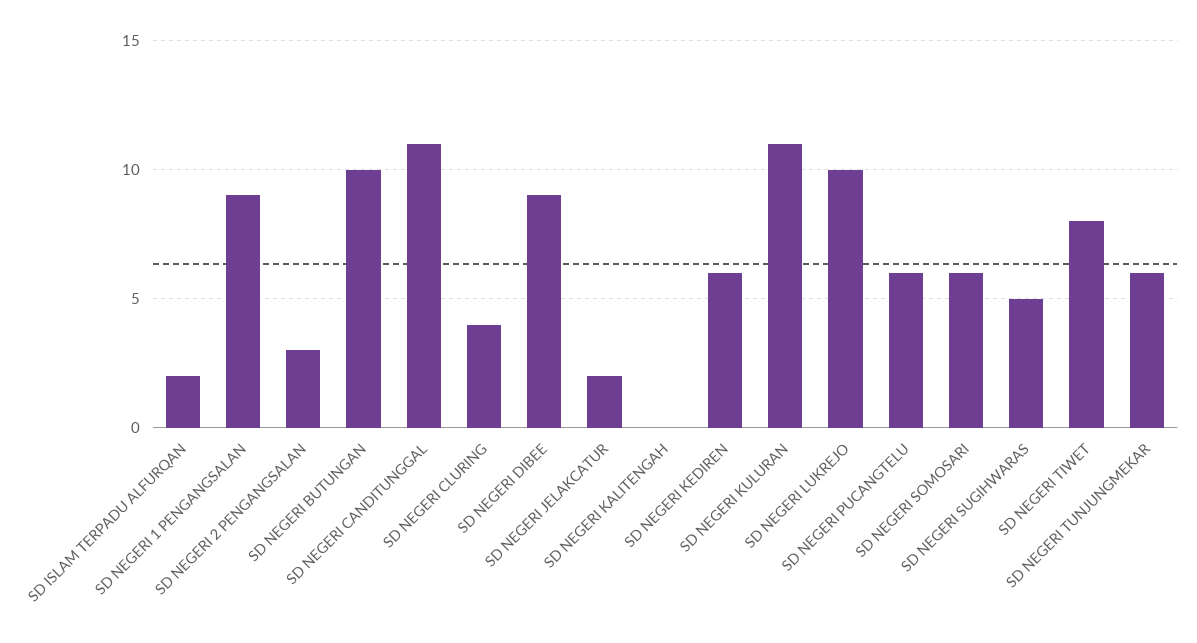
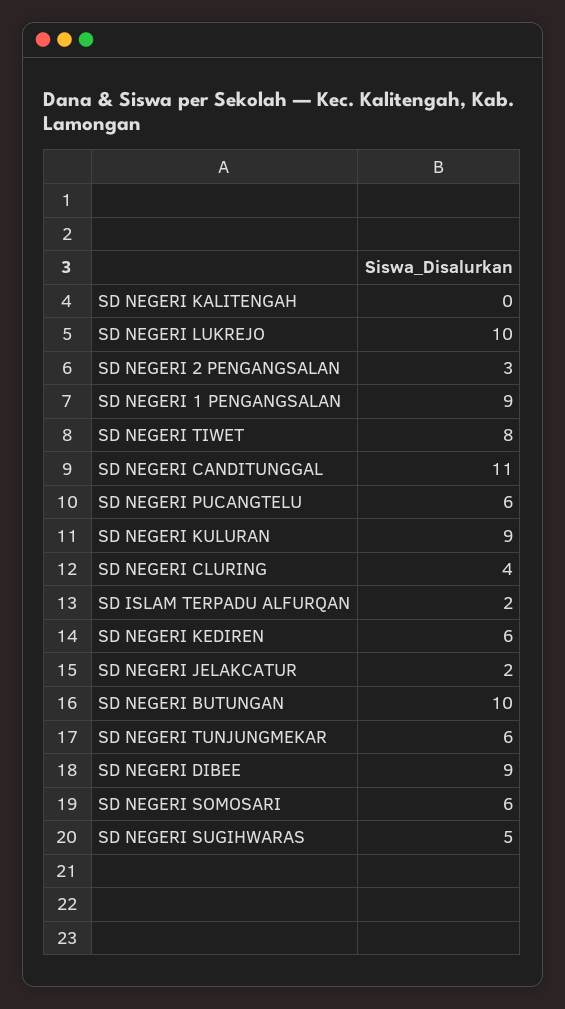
SD NEGERI KULURAN: 11 -> 9

